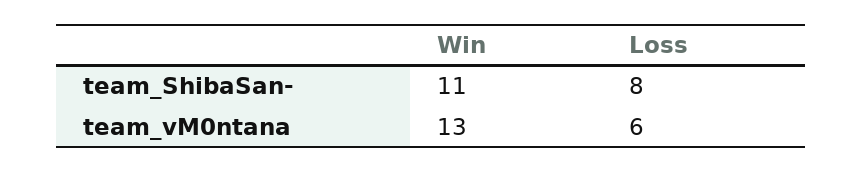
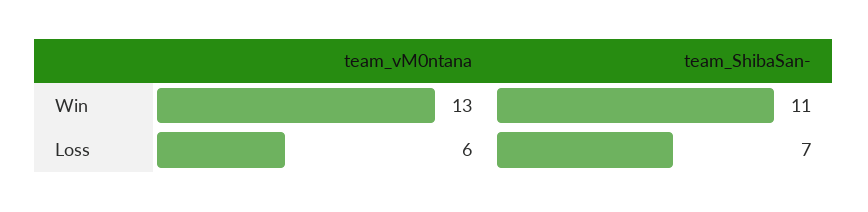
Loss, team_ShibaSan-: 8 -> 7

